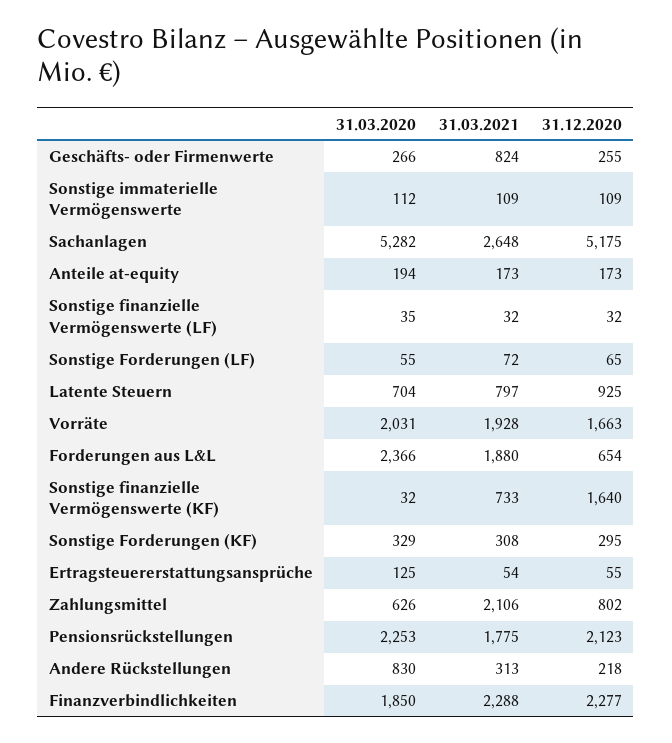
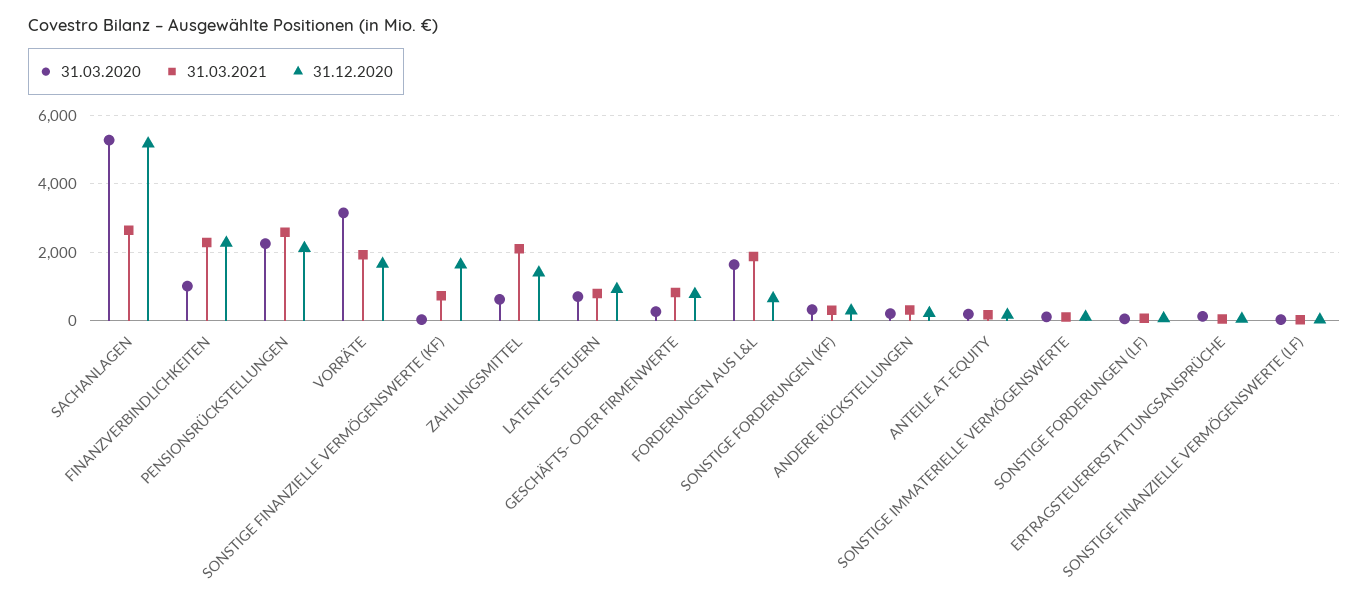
31.12.2020, Geschäfts- oder Firmenwerte: 255 -> 800
31.03.2020, Vorräte: 2031 -> 3200
31.03.2020, Forderungen aus L&L: 2366 -> 1600
31.12.2020, Zahlungsmittel: 802 -> 1400
31.03.2021, Pensionsrückstellungen: 1775 -> 2600
31.03.2020, Andere Rückstellungen: 830 -> 200
31.03.2020, Finanzverbindlichkeiten: 1850 -> 1000

